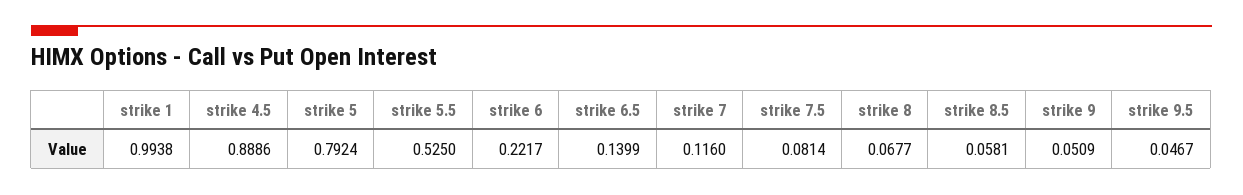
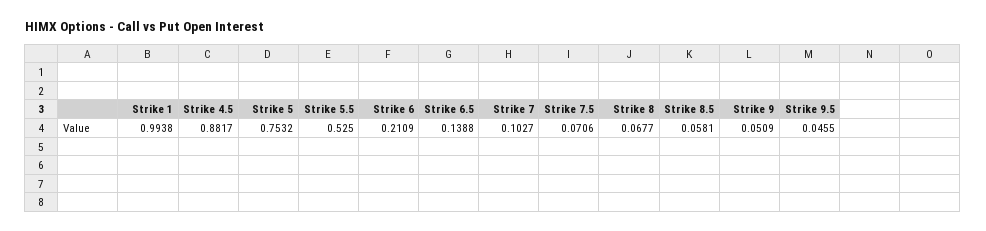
strike 4.5: 0.8886 -> 0.8817
strike 5: 0.7924 -> 0.7532
strike 6: 0.2217 -> 0.2109
strike 6.5: 0.1399 -> 0.1388
strike 7: 0.116 -> 0.1027
strike 7.5: 0.0814 -> 0.0706
strike 9.5: 0.0467 -> 0.0455

